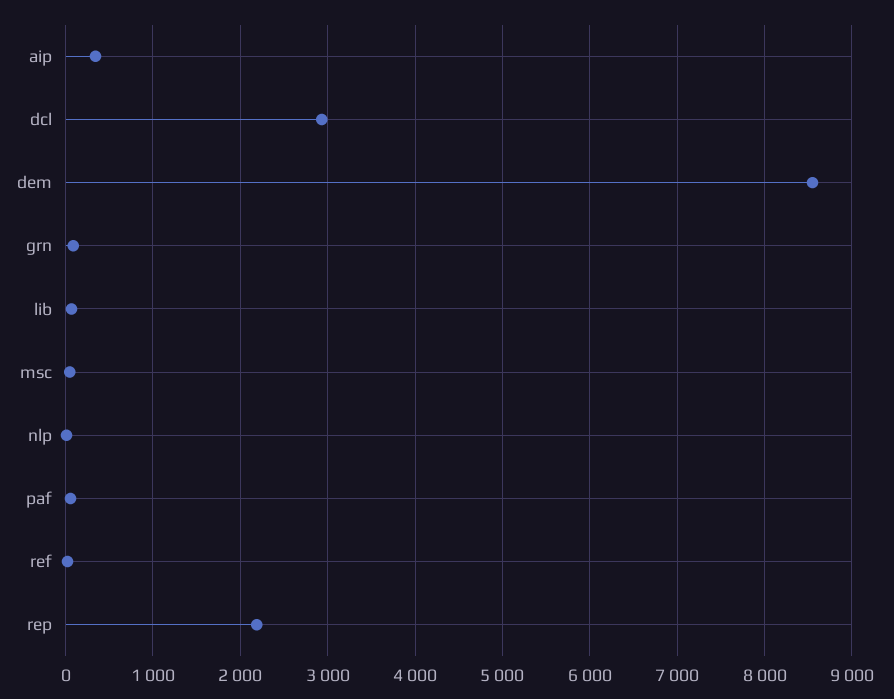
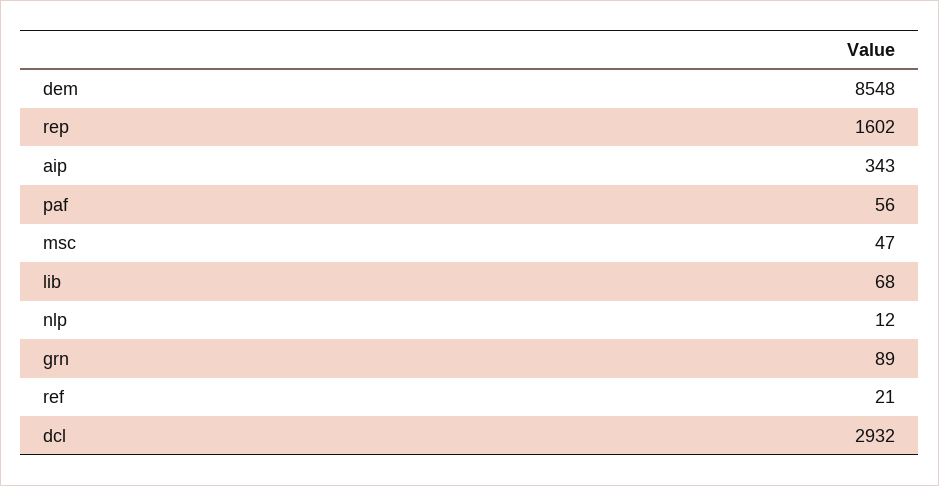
rep: 2200 -> 1602

